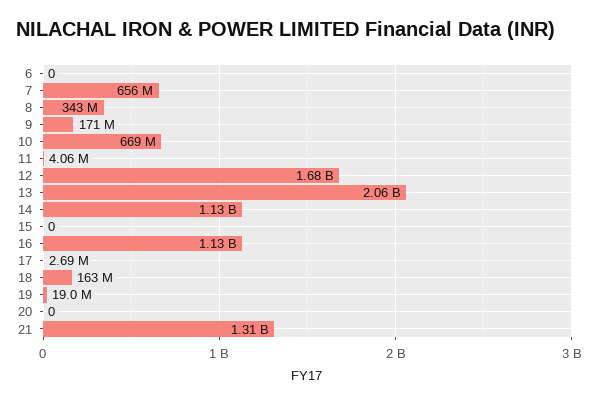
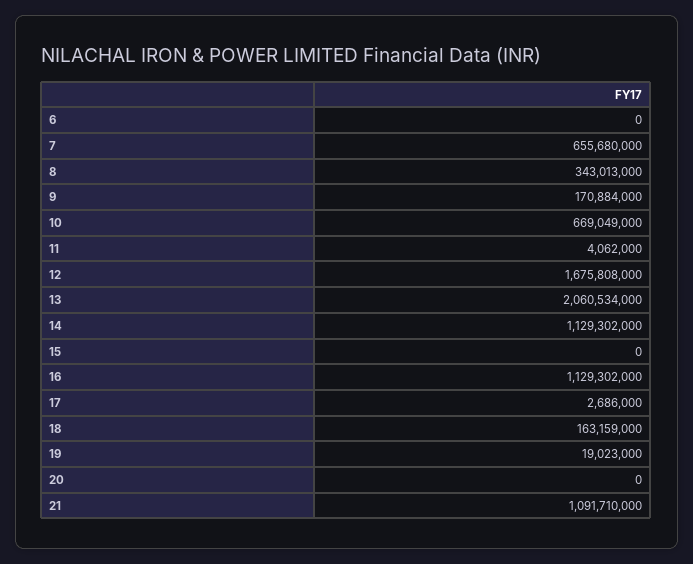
21: 1310000000 -> 1091710000

